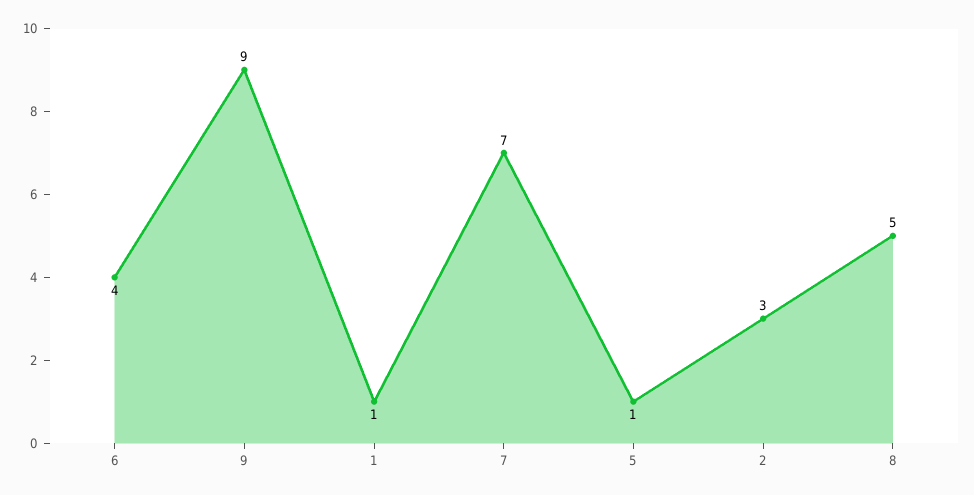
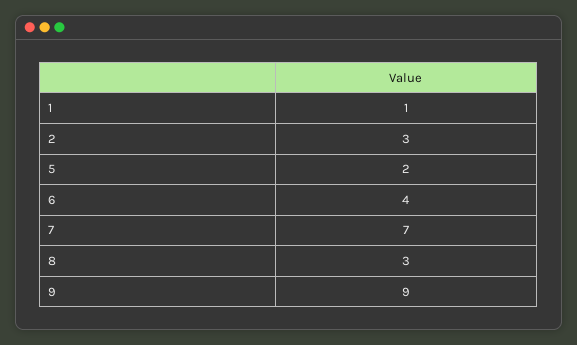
5: 1 -> 2
8: 5 -> 3

